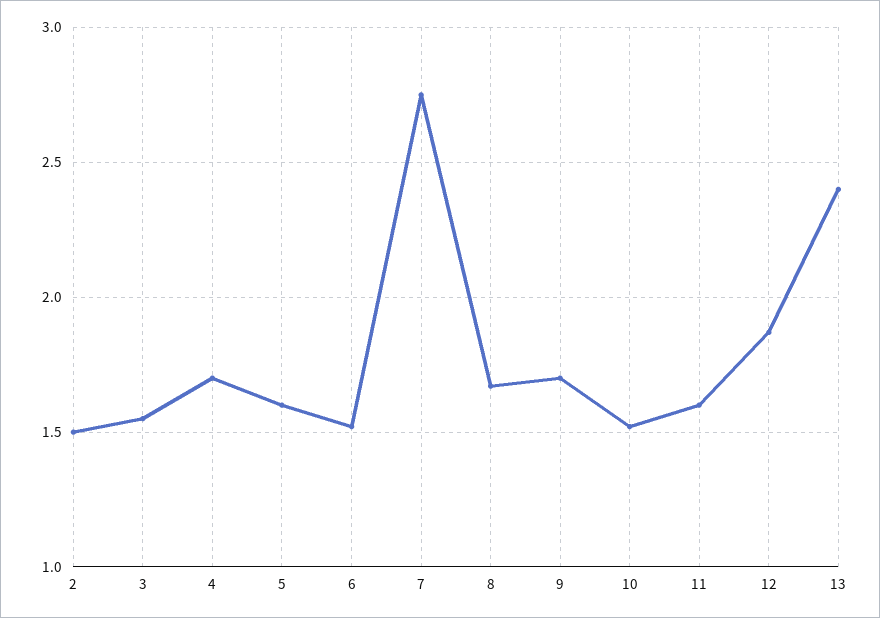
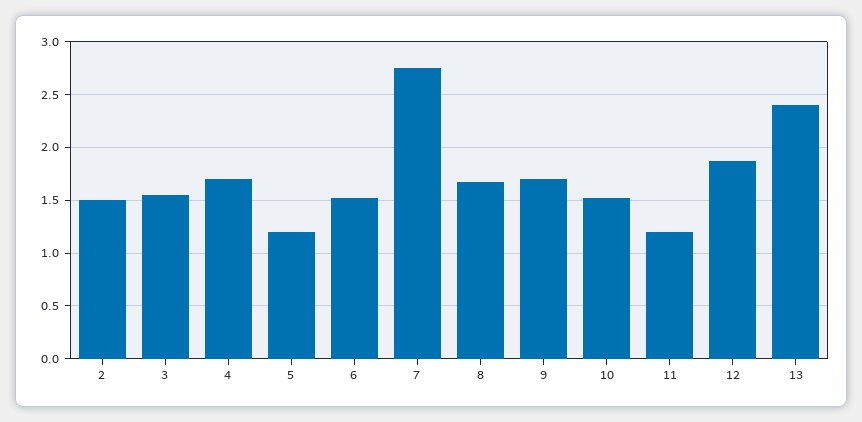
5: 1.6 -> 1.2
11: 1.6 -> 1.2

